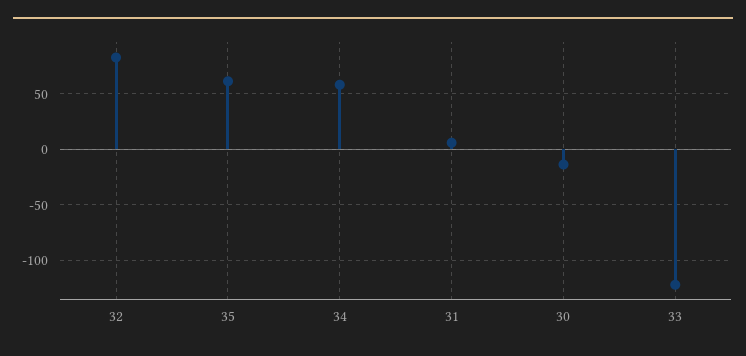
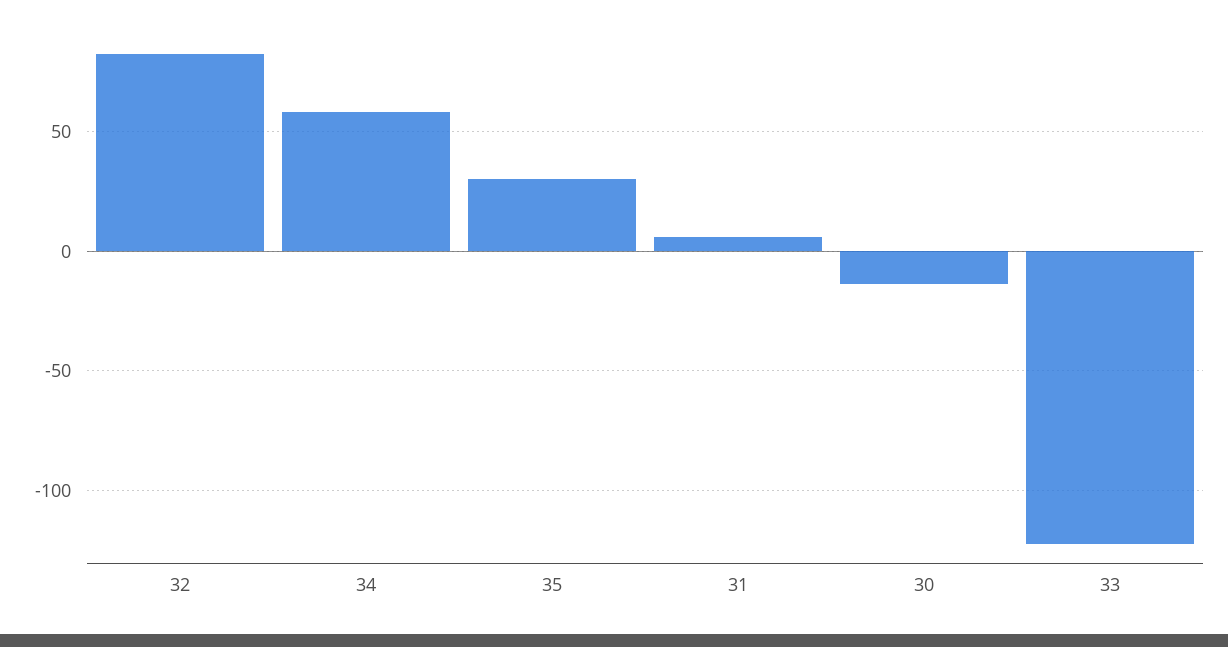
35: 60 -> 30

